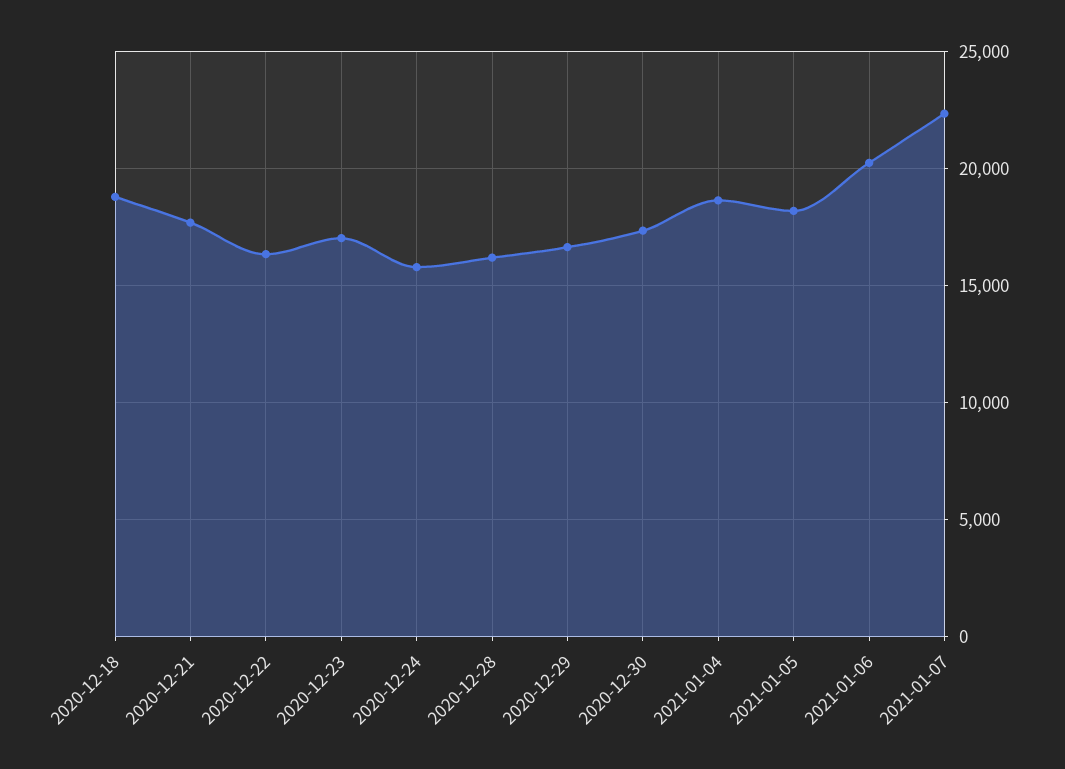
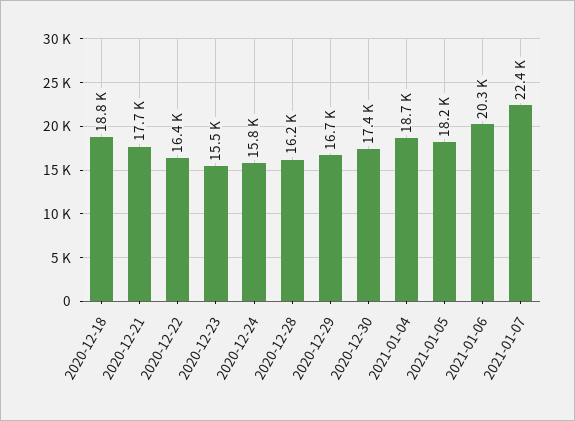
2020-12-23: 17000 -> 15500

